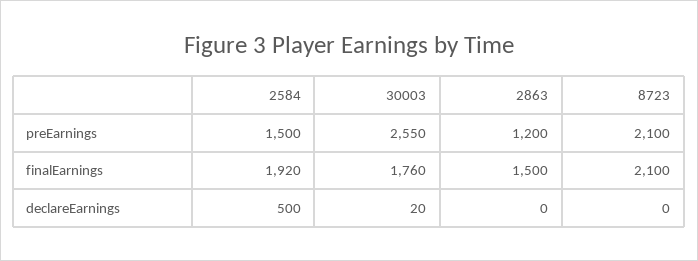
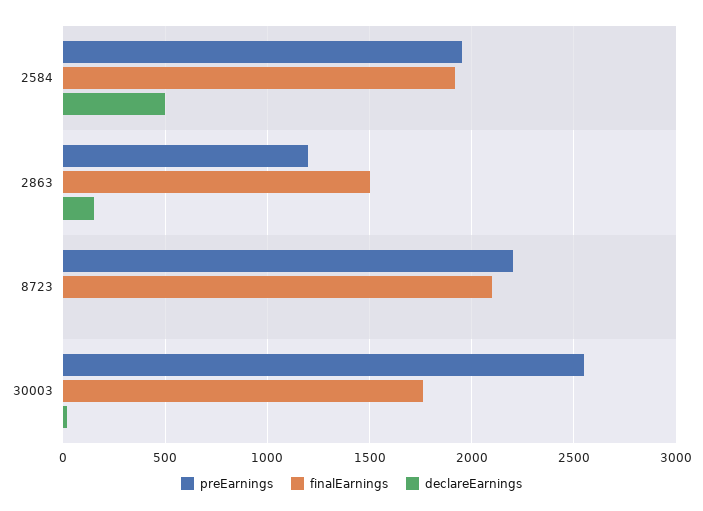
preEarnings, 2584: 1500 -> 1950
preEarnings, 8723: 2100 -> 2200
declareEarnings, 2863: 0 -> 150

